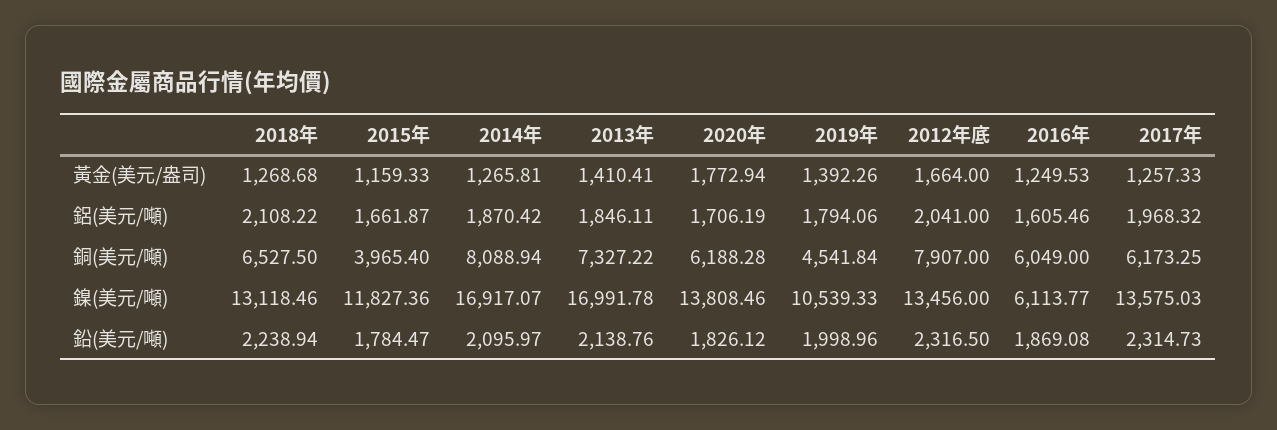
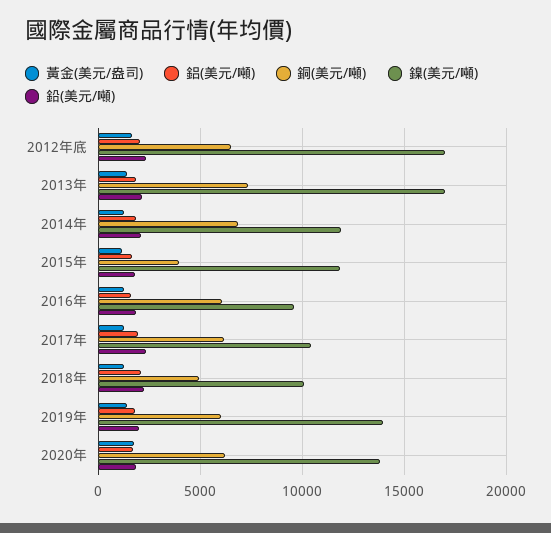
銅(美元/噸), 2018年: 6527.5 -> 5000
銅(美元/噸), 2014年: 8088.94 -> 7000
銅(美元/噸), 2019年: 4541.84 -> 6000
銅(美元/噸), 2012年底: 7907 -> 6500
鎳(美元/噸), 2018年: 13118.46 -> 10000
鎳(美元/噸), 2014年: 16917.07 -> 12000
鎳(美元/噸), 2019年: 10539.33 -> 14000
鎳(美元/噸), 2012年底: 13456 -> 17000
鎳(美元/噸), 2016年: 6113.77 -> 9500
鎳(美元/噸), 2017年: 13575.03 -> 10500

